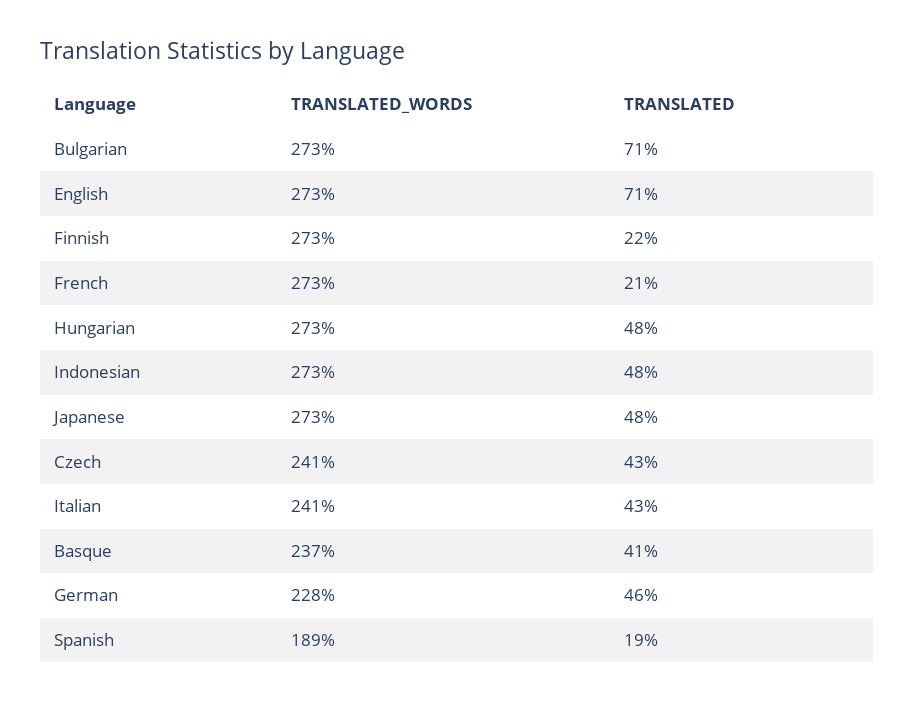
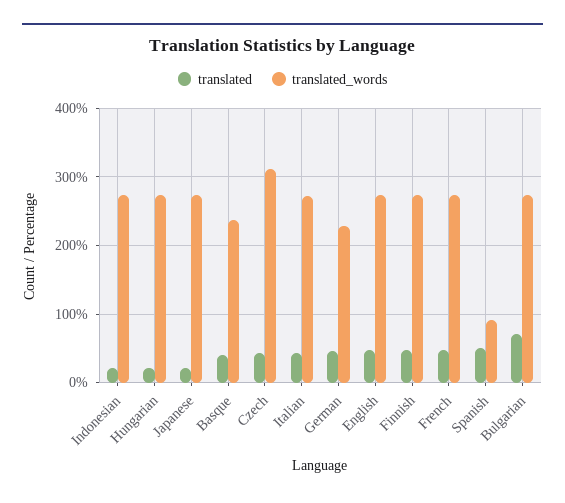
TRANSLATED, English: 71 -> 50
TRANSLATED, Finnish: 22 -> 50
TRANSLATED, French: 21 -> 50
TRANSLATED, Hungarian: 48 -> 20
TRANSLATED, Indonesian: 48 -> 20
TRANSLATED, Japanese: 48 -> 20
TRANSLATED_WORDS, Czech: 241 -> 310
TRANSLATED_WORDS, Italian: 241 -> 270
TRANSLATED_WORDS, Spanish: 189 -> 90
TRANSLATED, Spanish: 19 -> 50

